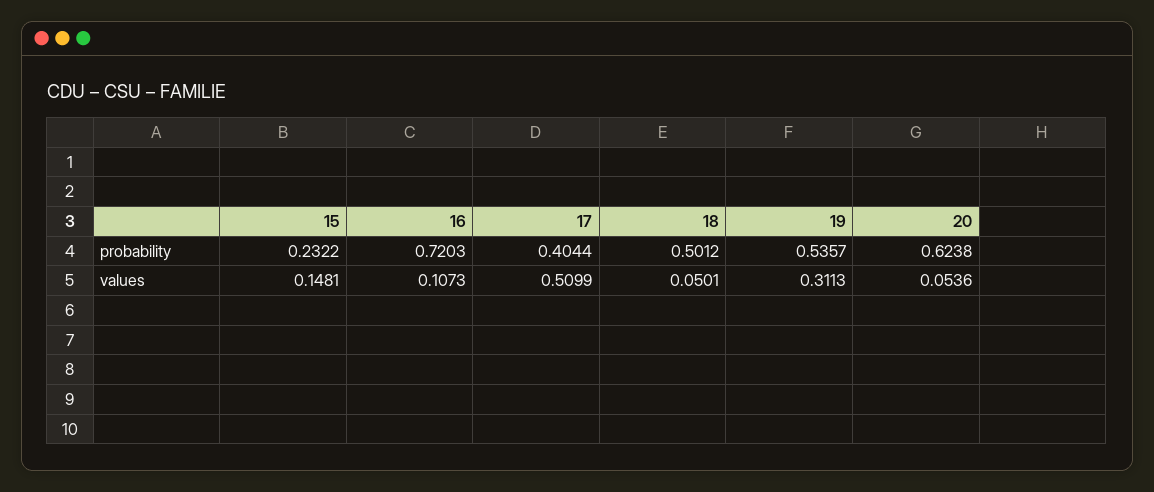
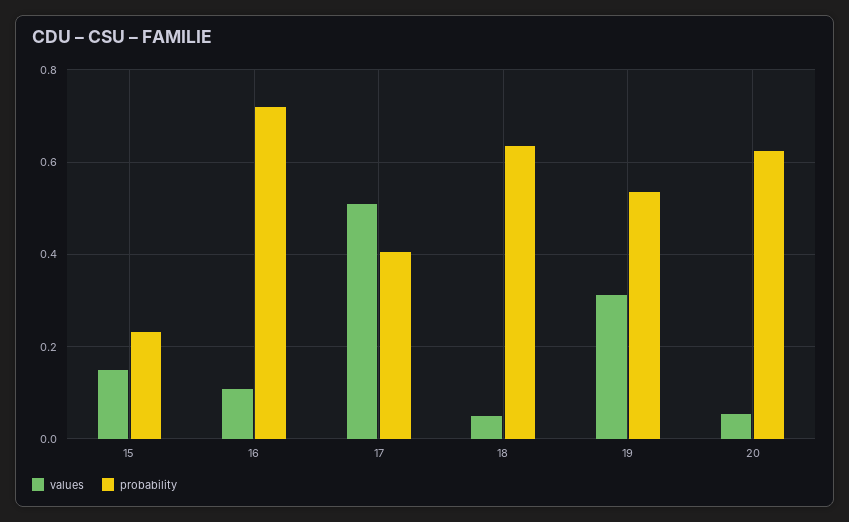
probability, 18: 0.5012 -> 0.64

